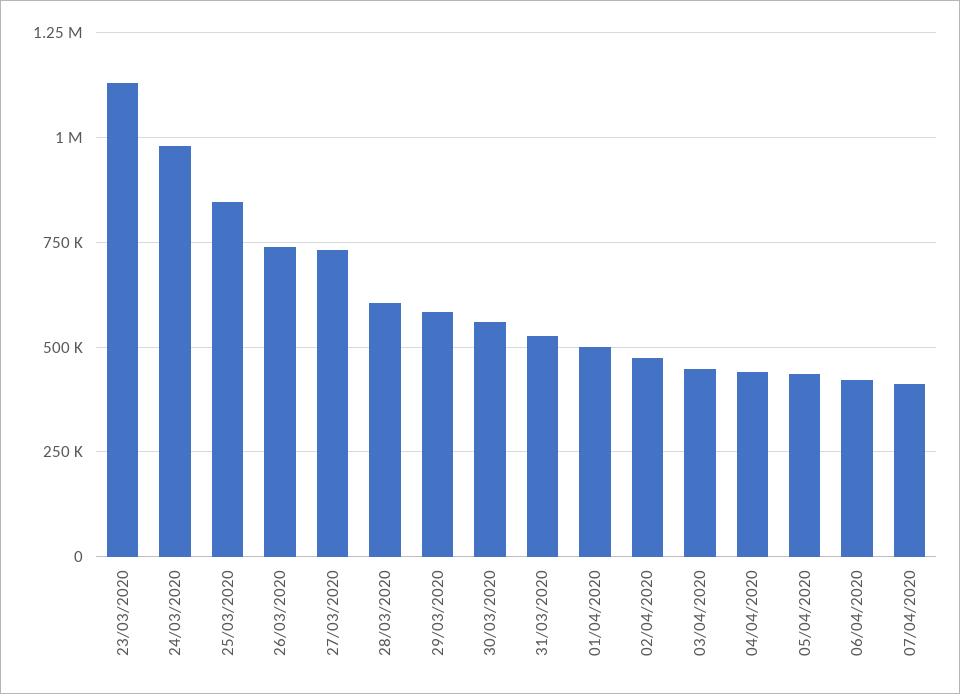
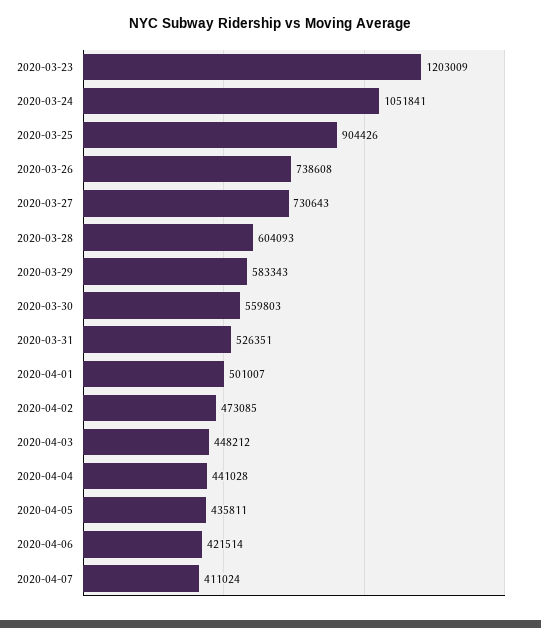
23/03/2020: 1125000 -> 1203009
24/03/2020: 975000 -> 1051841
25/03/2020: 850000 -> 904426

